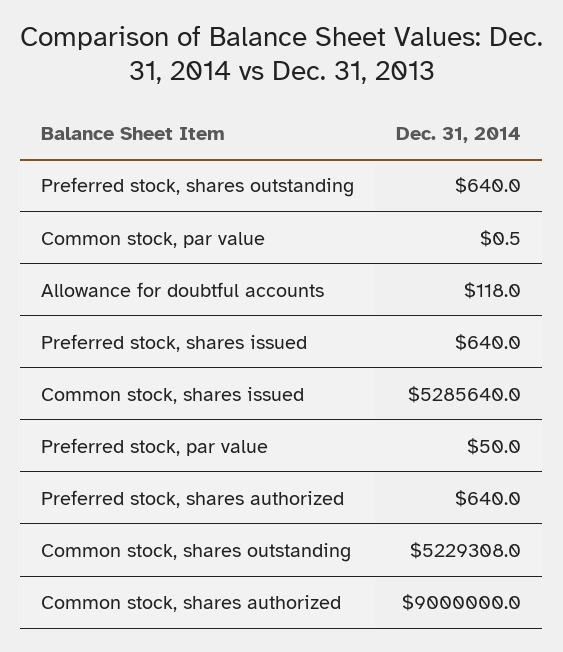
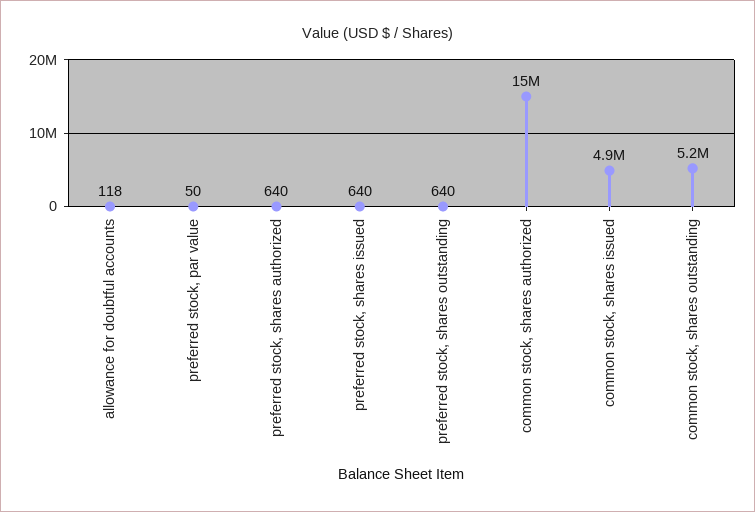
Common stock, par value: 0.5 -> none
Common stock, shares issued: 5285640 -> 4900000
Common stock, shares authorized: 9000000 -> 15000000

